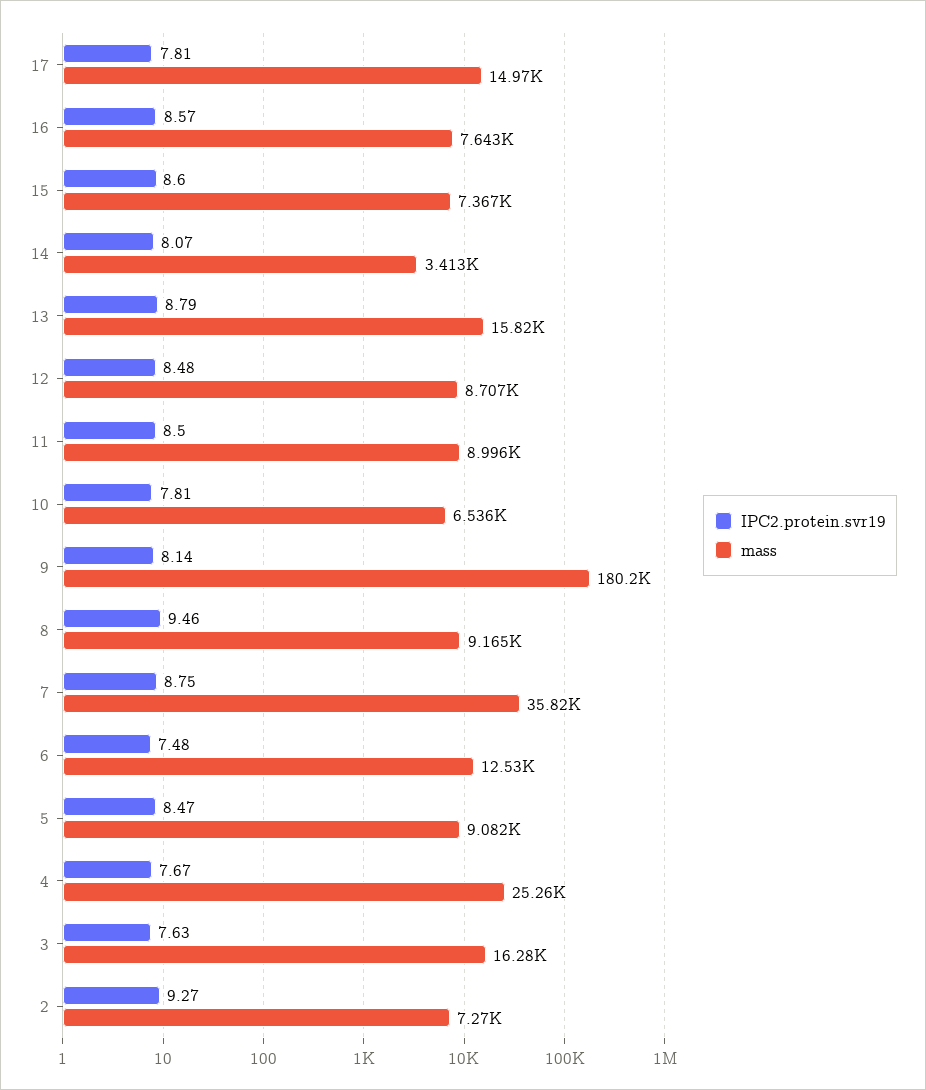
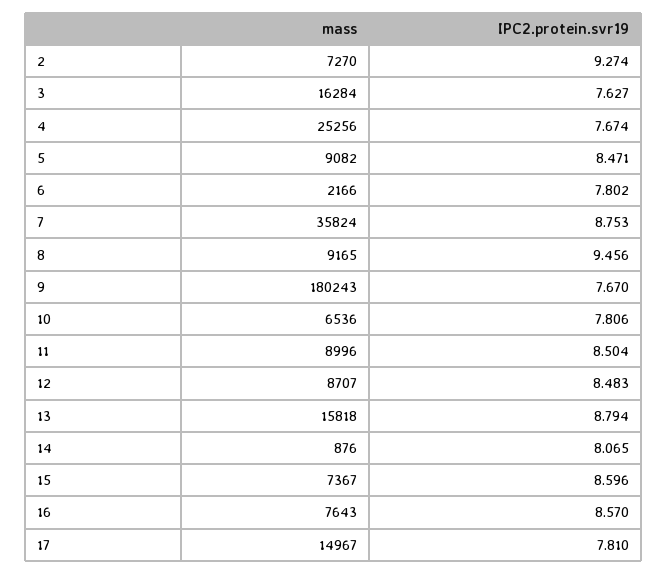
mass, 14: 3413 -> 876
IPC2.protein.svr19, 9: 8.14 -> 7.67
IPC2.protein.svr19, 6: 7.48 -> 7.802
mass, 6: 12530 -> 2166

